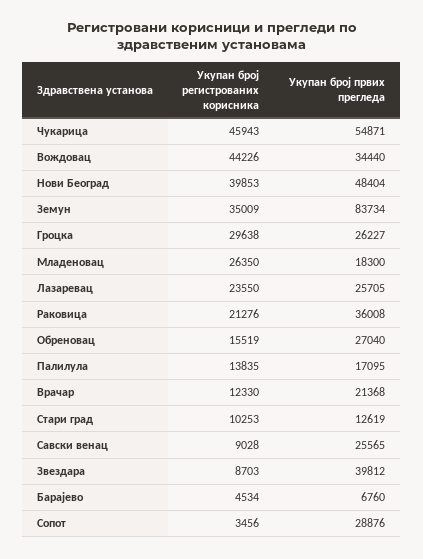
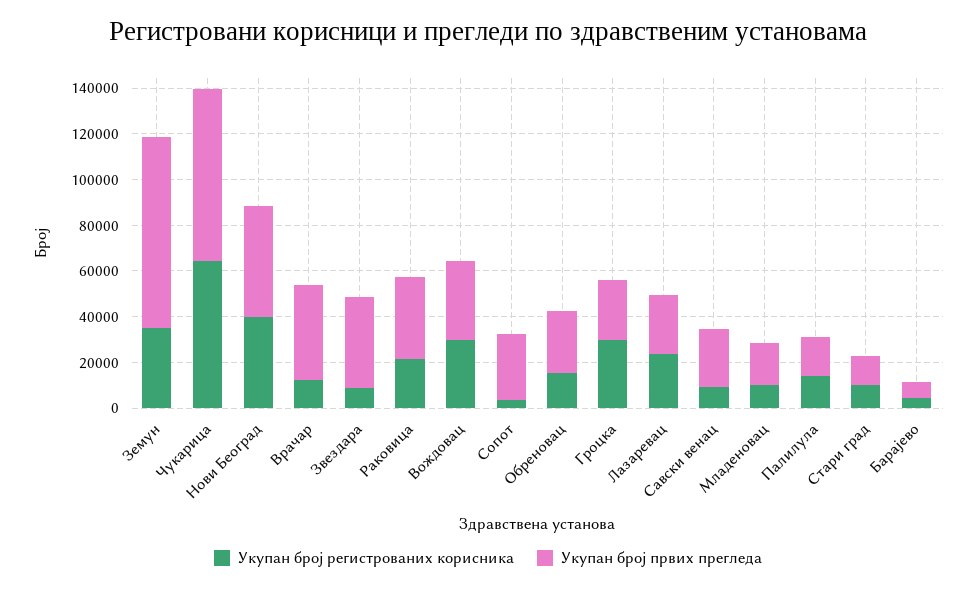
Укупан број регистрованих корисника, Чукарица: 45943 -> 65000
Укупан број првих прегледа, Чукарица: 54871 -> 75000
Укупан број регистрованих корисника, Вождовац: 44226 -> 30000
Укупан број регистрованих корисника, Младеновац: 26350 -> 10000
Укупан број првих прегледа, Врачар: 21368 -> 40000

